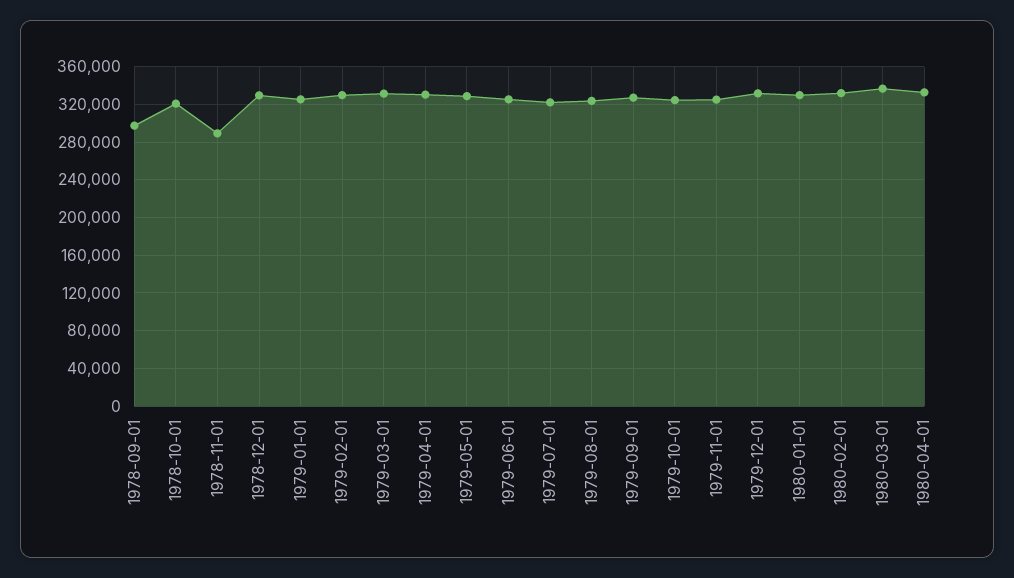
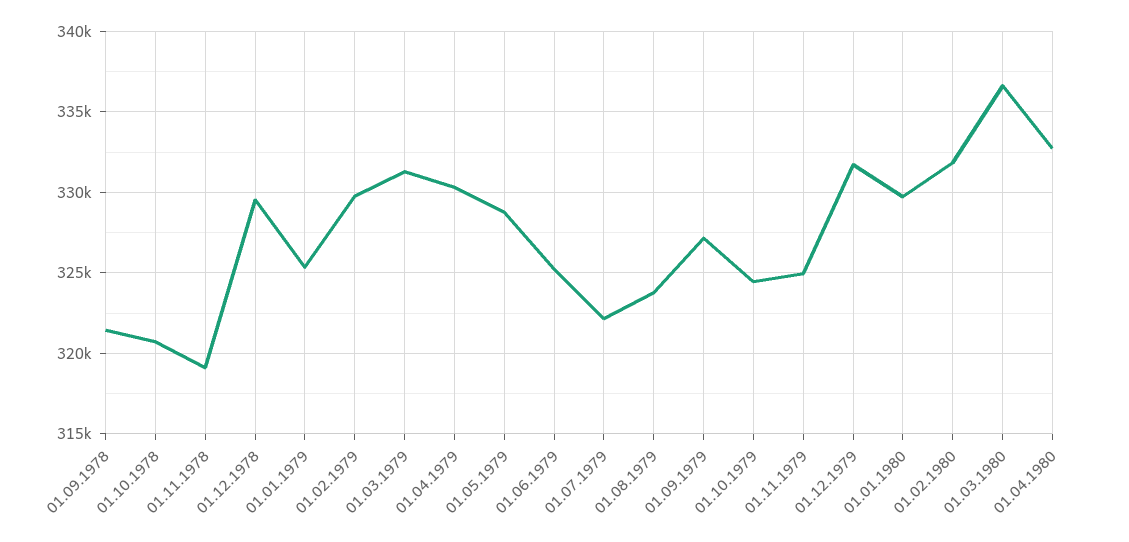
1978-09-01: 300000 -> 321500
1978-11-01: 290000 -> 319000

